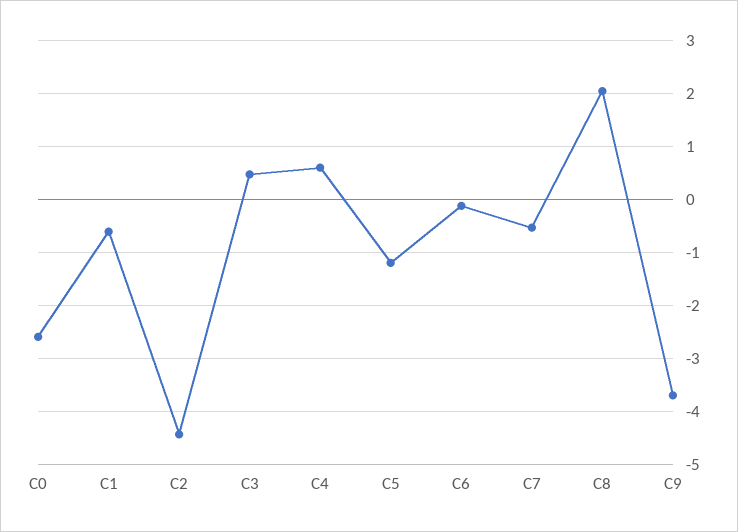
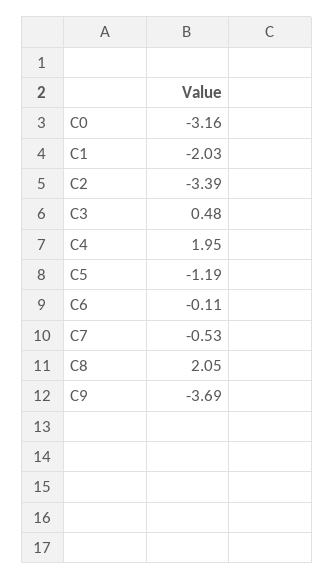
C0: -2.6 -> -3.16
C1: -0.6 -> -2.03
C2: -4.4 -> -3.39
C4: 0.6 -> 1.95

